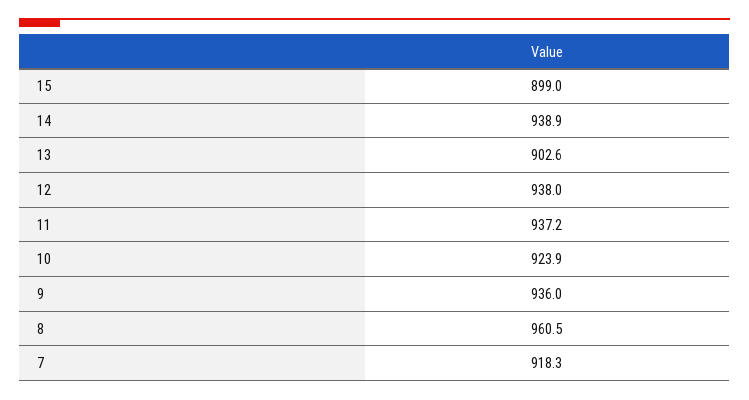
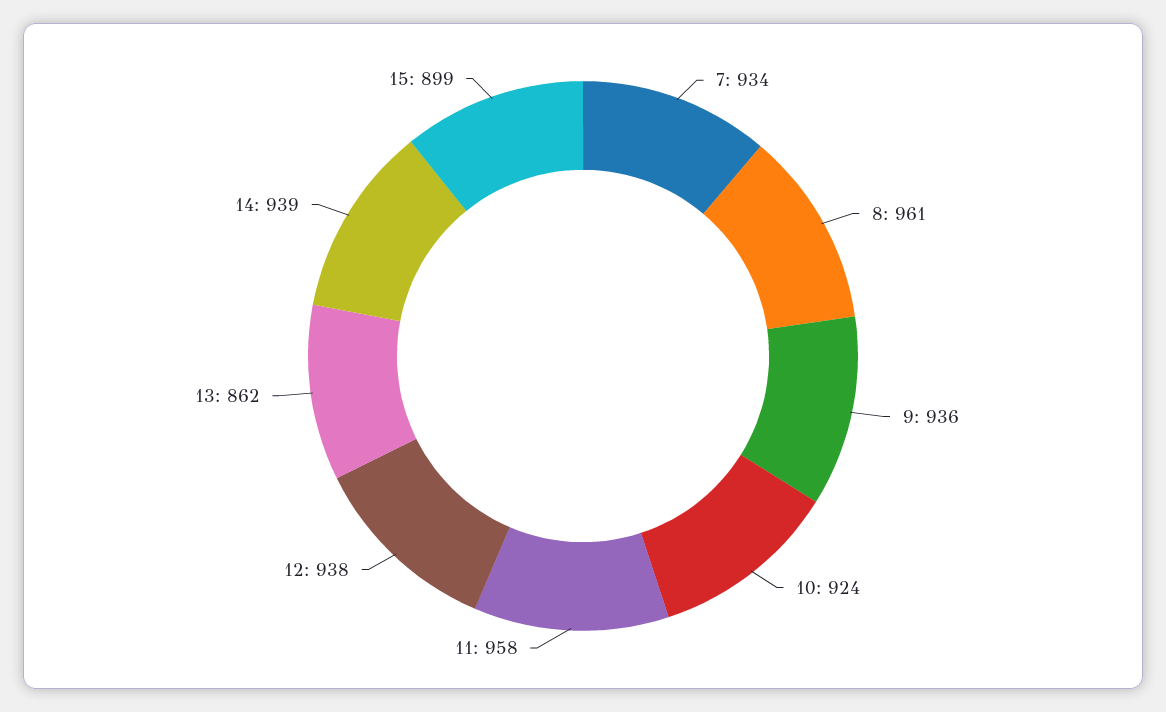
13: 902.6 -> 862
11: 937.2 -> 958
7: 918.3 -> 934

